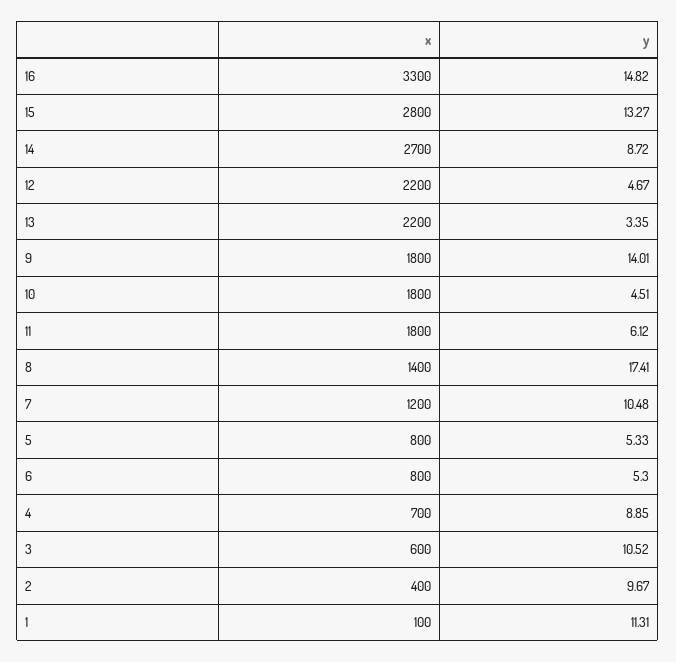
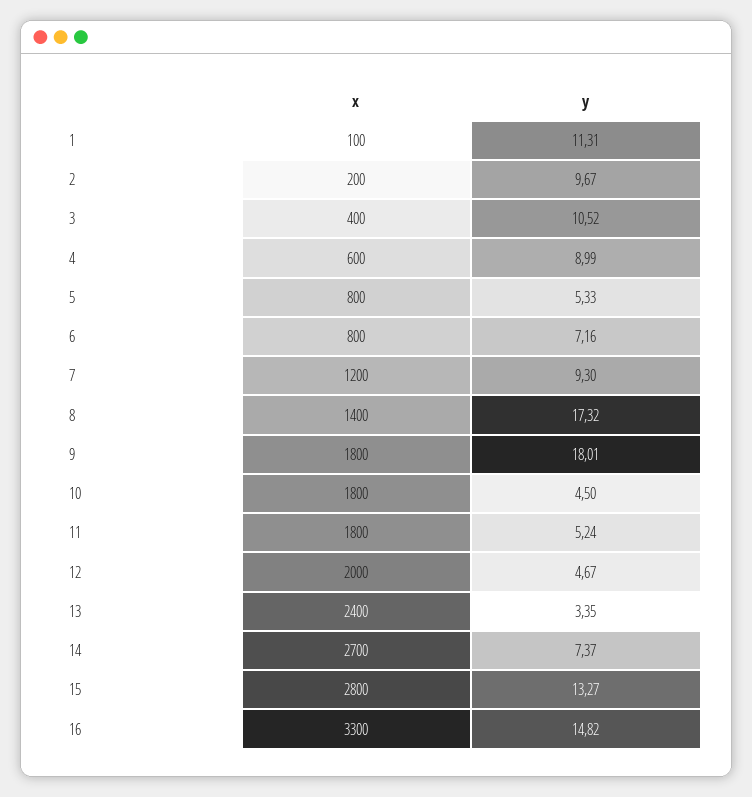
y, 14: 8.72 -> 7.37
x, 12: 2200 -> 2000
x, 13: 2200 -> 2400
y, 9: 14.01 -> 18.01
y, 10: 4.51 -> 4.5
y, 11: 6.12 -> 5.24
y, 8: 17.41 -> 17.32
y, 7: 10.48 -> 9.3
y, 6: 5.3 -> 7.16
x, 4: 700 -> 600
y, 4: 8.85 -> 8.99
x, 3: 600 -> 400
x, 2: 400 -> 200

